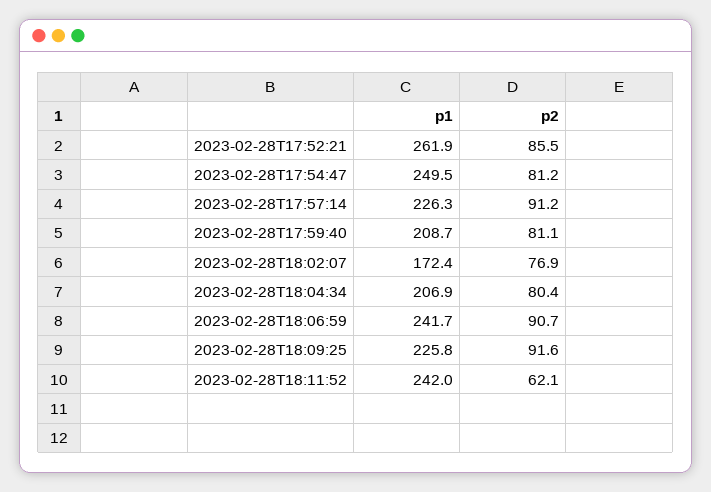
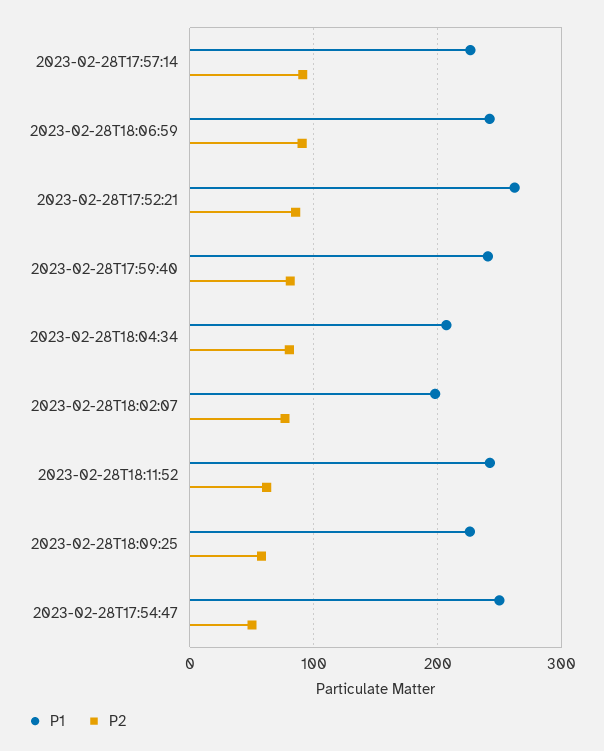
p2, 2023-02-28T17:54:47: 81.2 -> 50
p1, 2023-02-28T17:59:40: 208.7 -> 240
p1, 2023-02-28T18:02:07: 172.4 -> 200
p2, 2023-02-28T18:09:25: 91.6 -> 60

